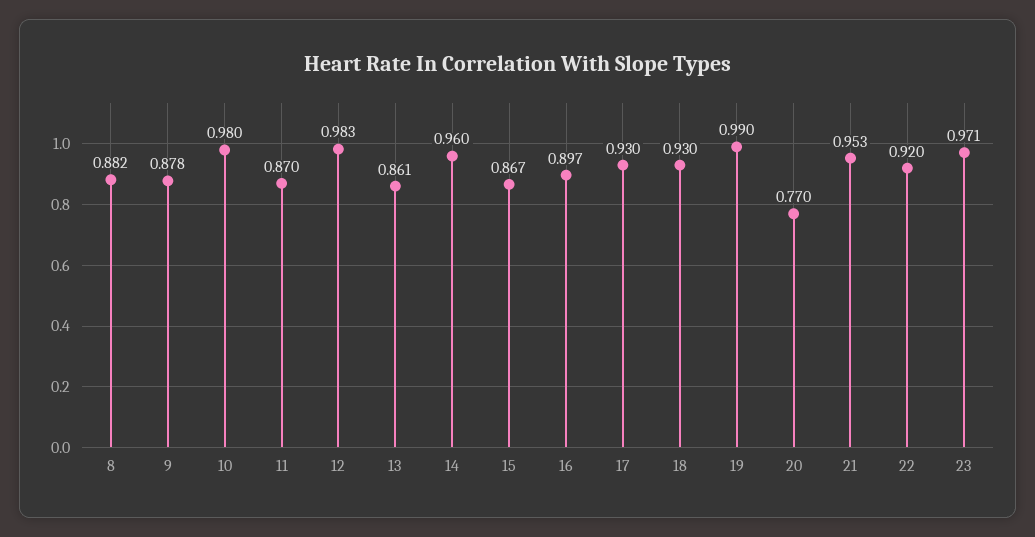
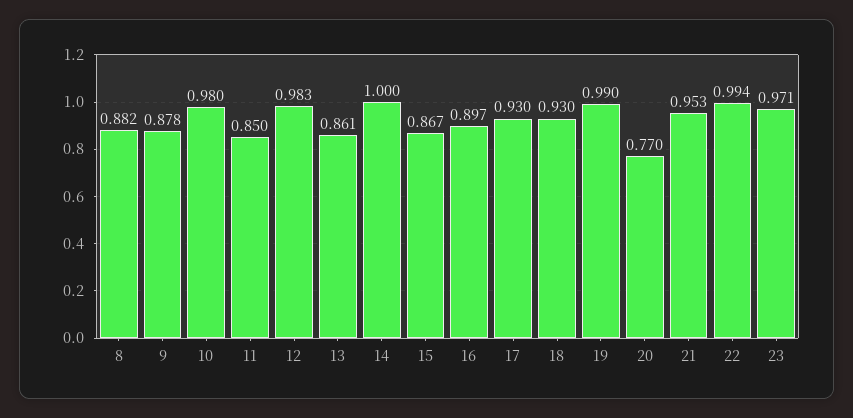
11: 0.87 -> 0.85
14: 0.96 -> 1
22: 0.92 -> 0.994

